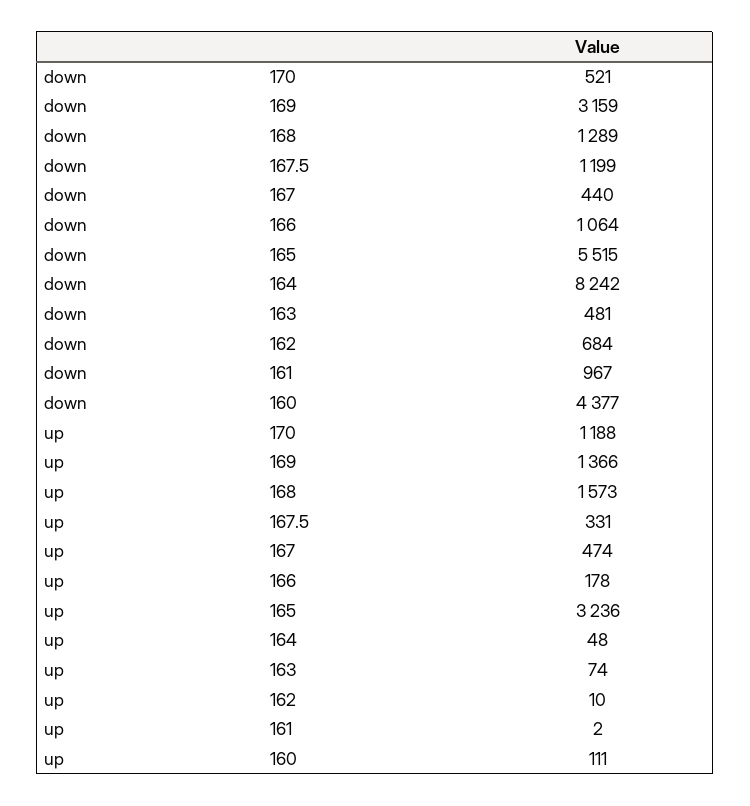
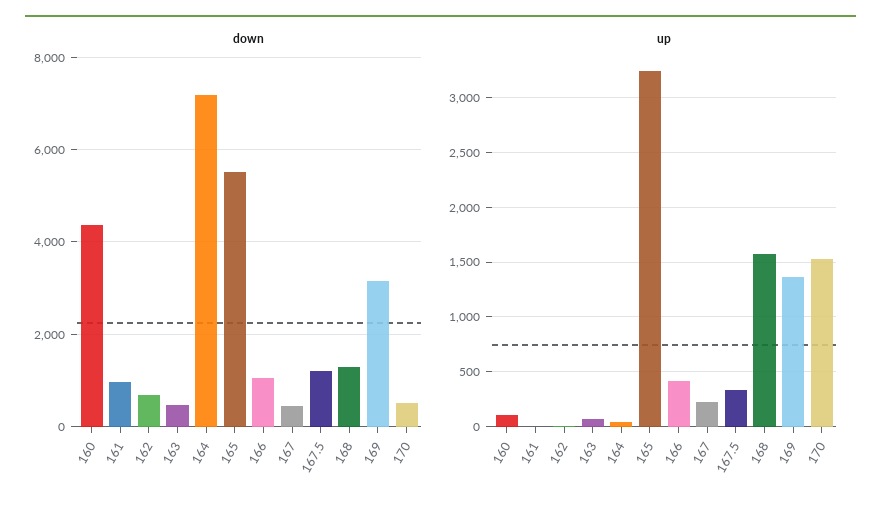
down, 164: 8242 -> 7200
up, 170: 1188 -> 1500
up, 167: 474 -> 200
up, 166: 178 -> 400

